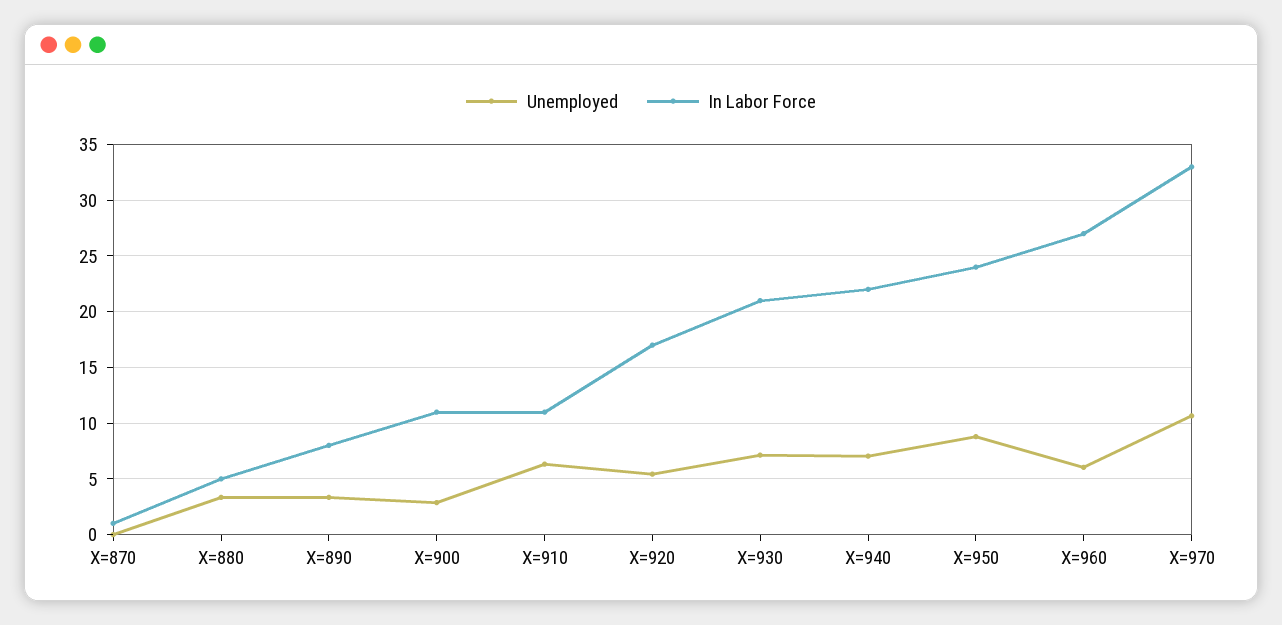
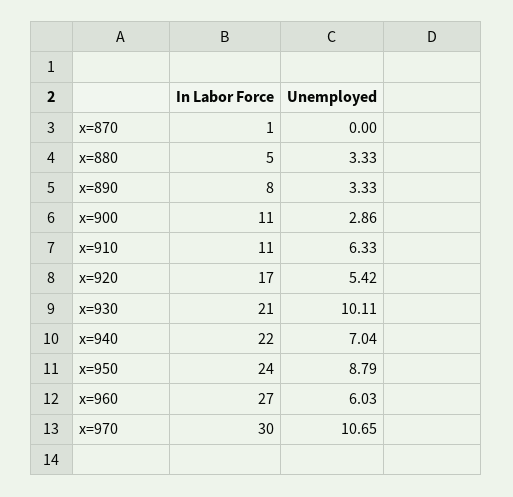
Unemployed, X=930: 7 -> 10.11
In Labor Force, X=970: 33 -> 30

